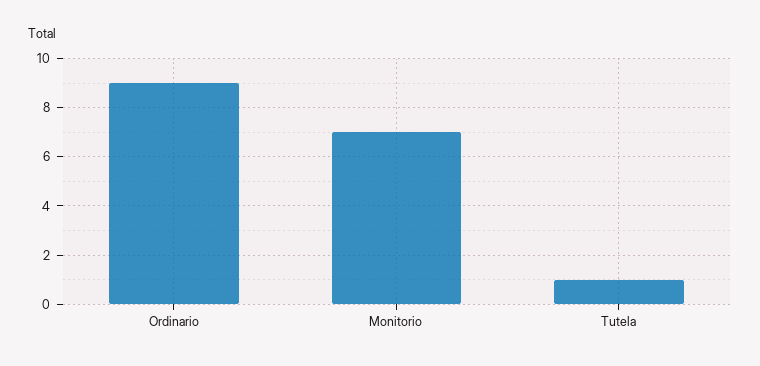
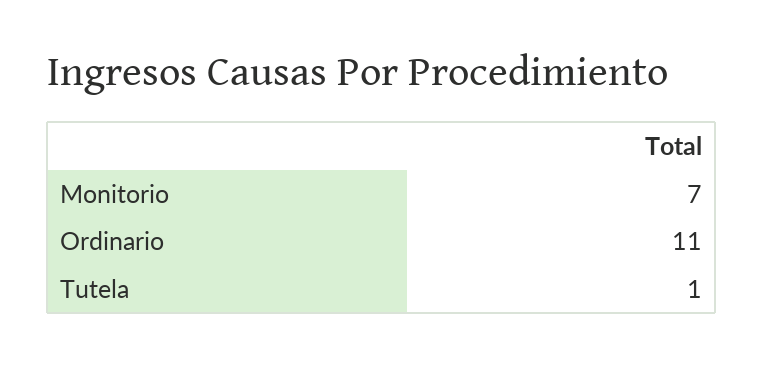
Ordinario: 9 -> 11

